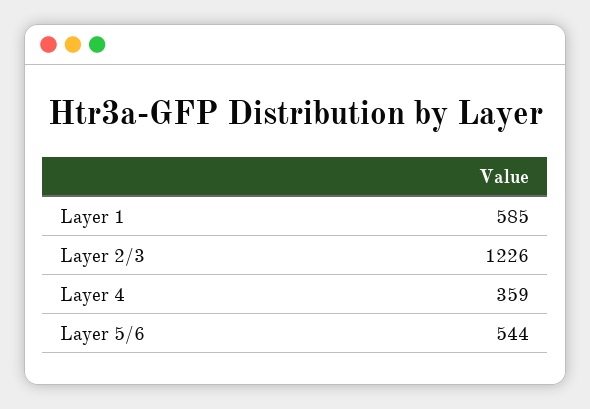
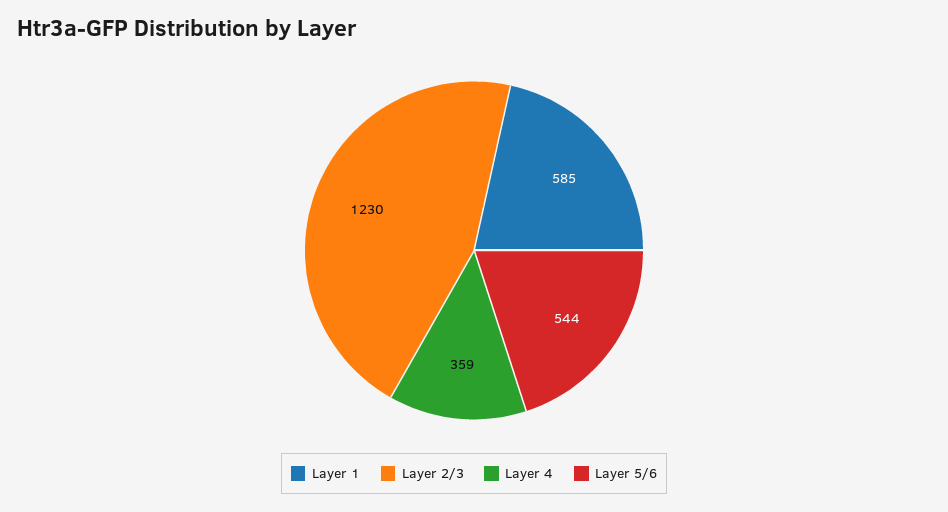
Layer 2/3: 1226 -> 1230

